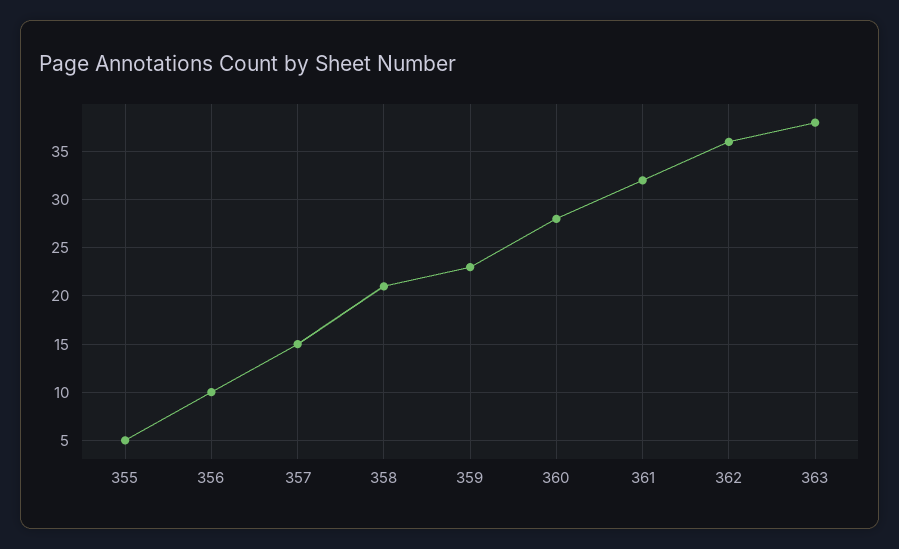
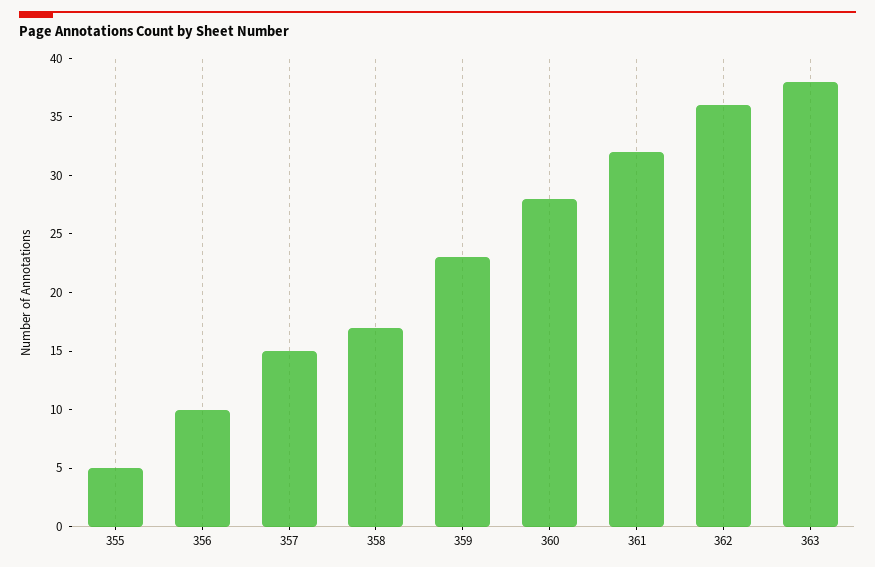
358: 21 -> 17

